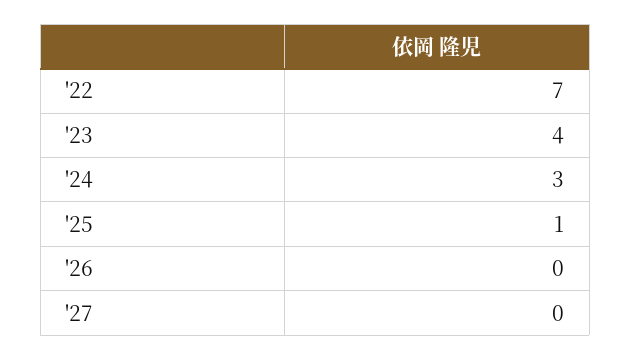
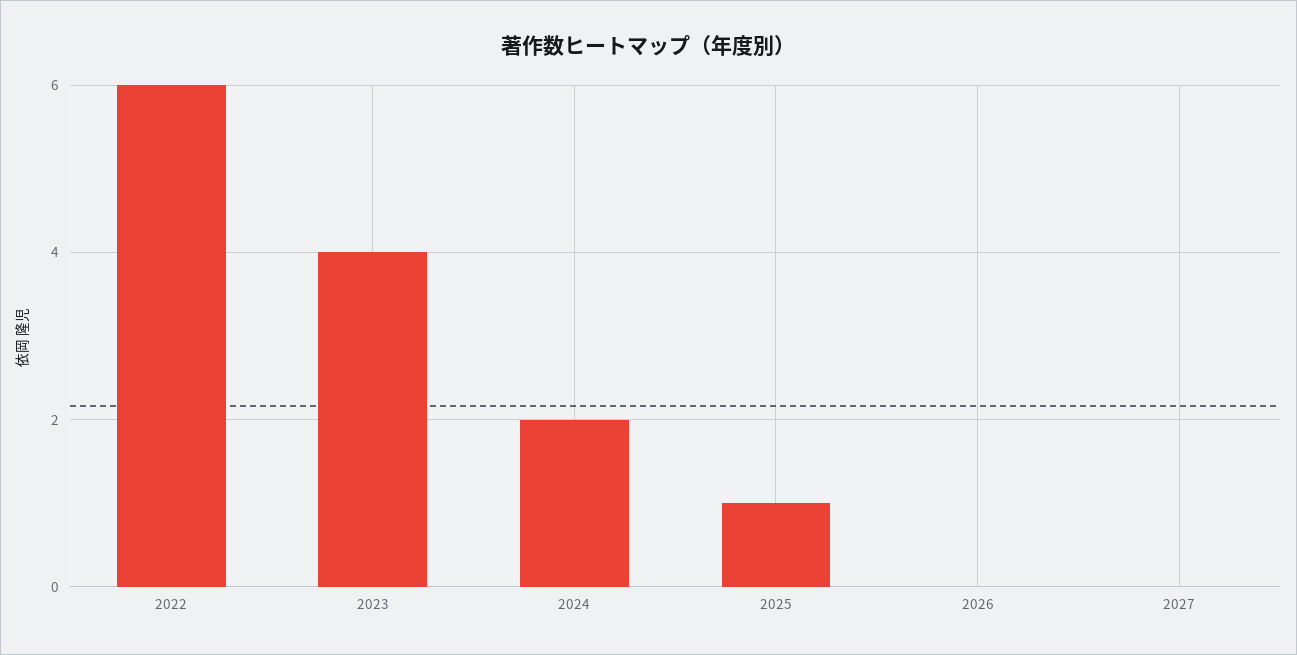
'22: 7 -> 6
'24: 3 -> 2

